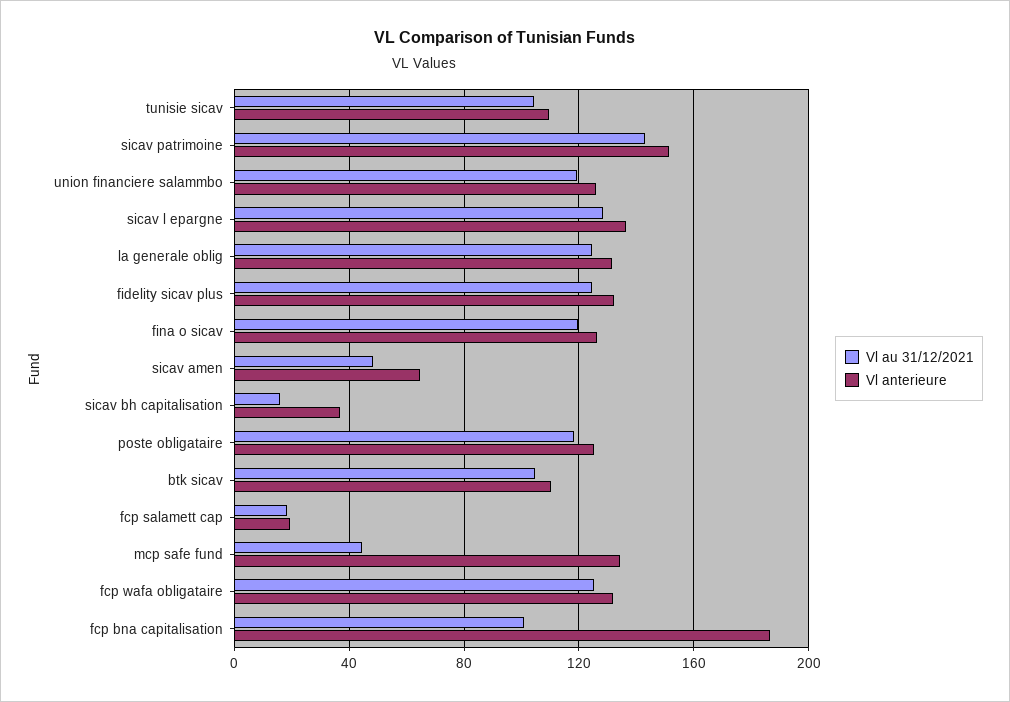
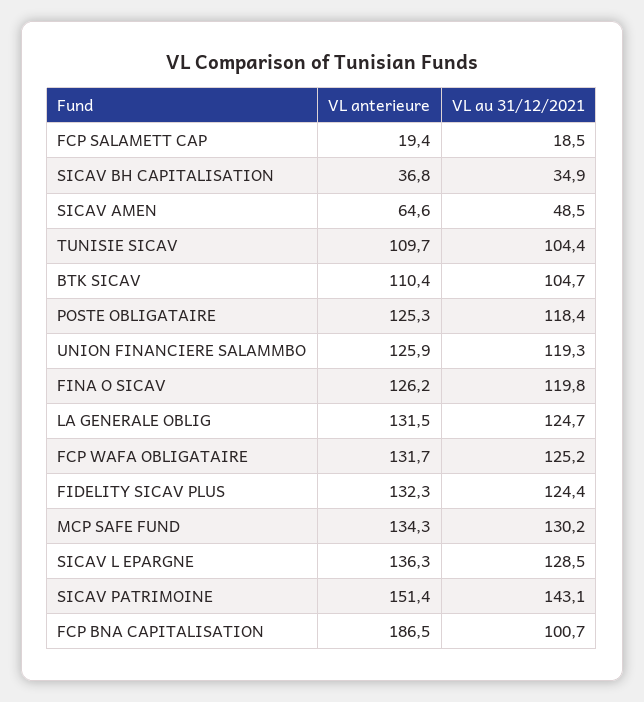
Vl au 31/12/2021, sicav bh capitalisation: 15 -> 34.9
Vl au 31/12/2021, mcp safe fund: 45 -> 130.2

